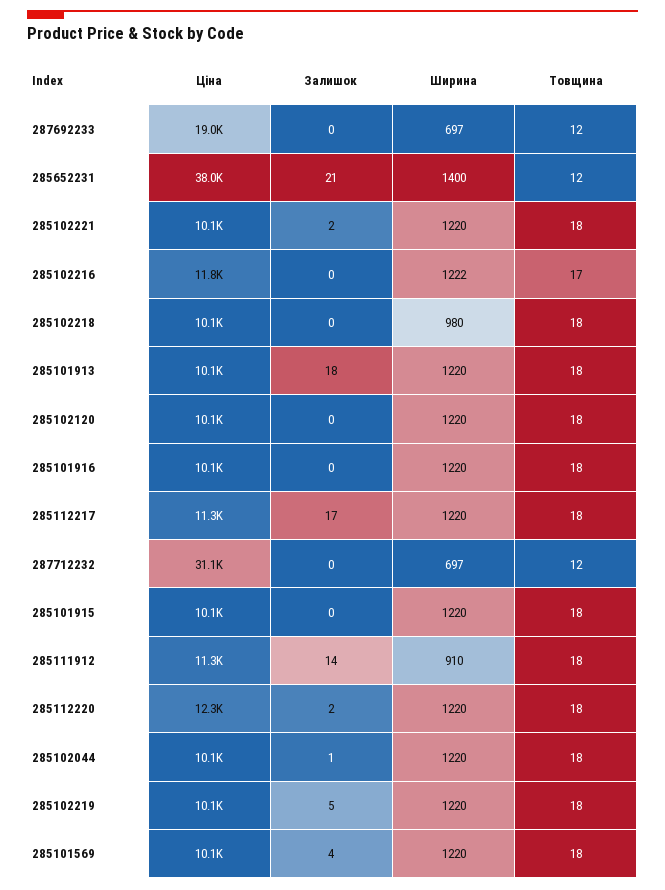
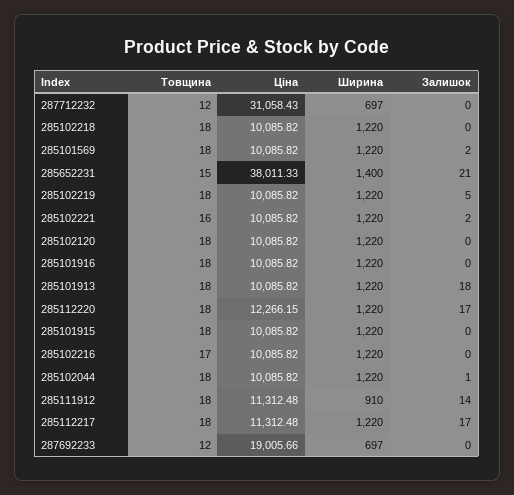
Товщина, 285652231: 12 -> 15
Товщина, 285102221: 18 -> 16
Ціна, 285102216: 11800 -> 10085.82
Ширина, 285102216: 1222 -> 1220
Ширина, 285102218: 980 -> 1220
Залишок, 285112220: 2 -> 17
Залишок, 285101569: 4 -> 2

